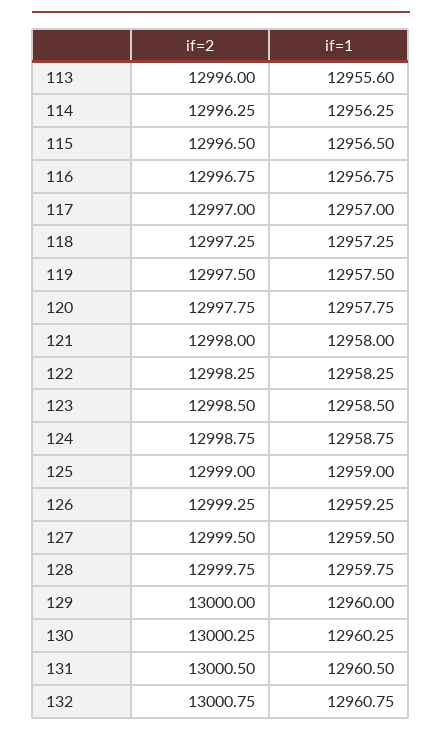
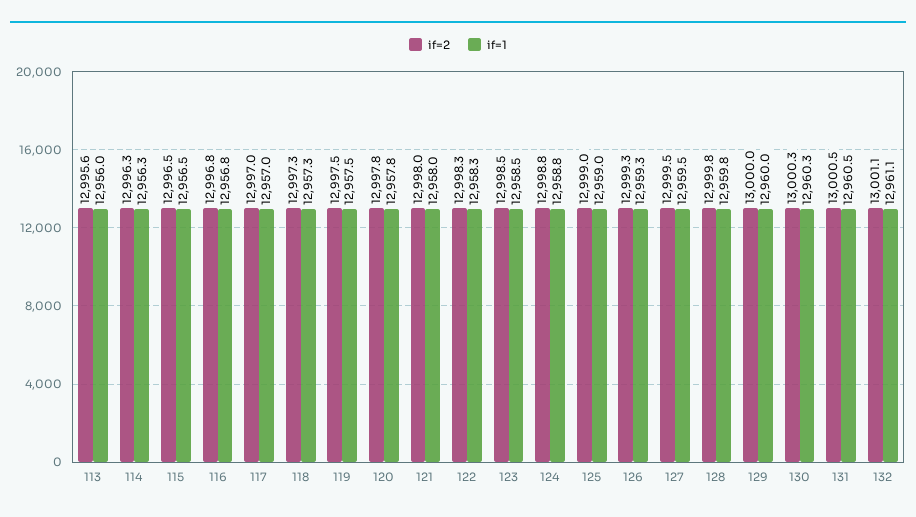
if=2, 113: 12996 -> 12995.6
if=1, 113: 12955.6 -> 12956
if=2, 132: 13000.75 -> 13001.1
if=1, 132: 12960.75 -> 12961.1

